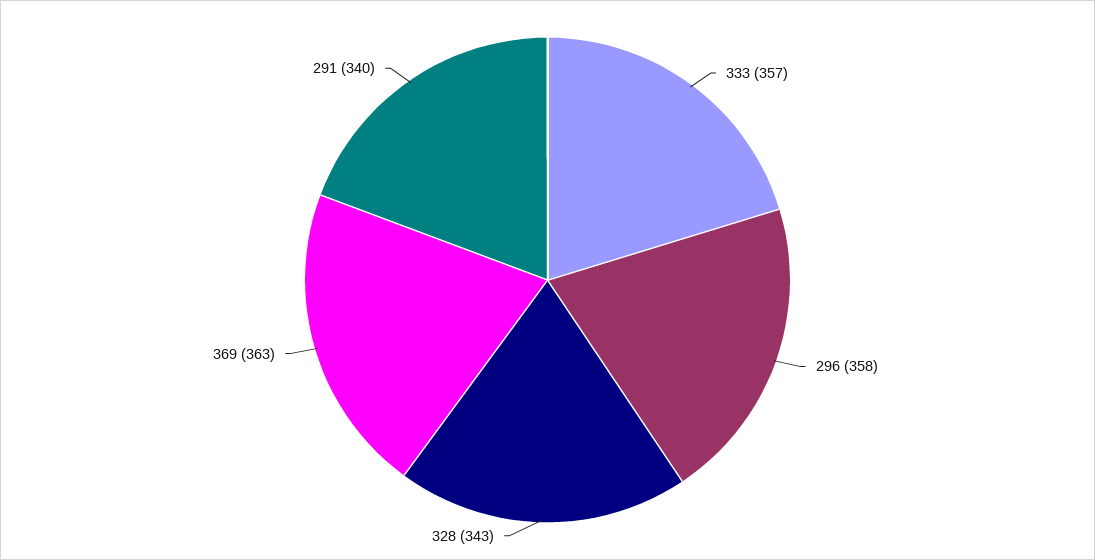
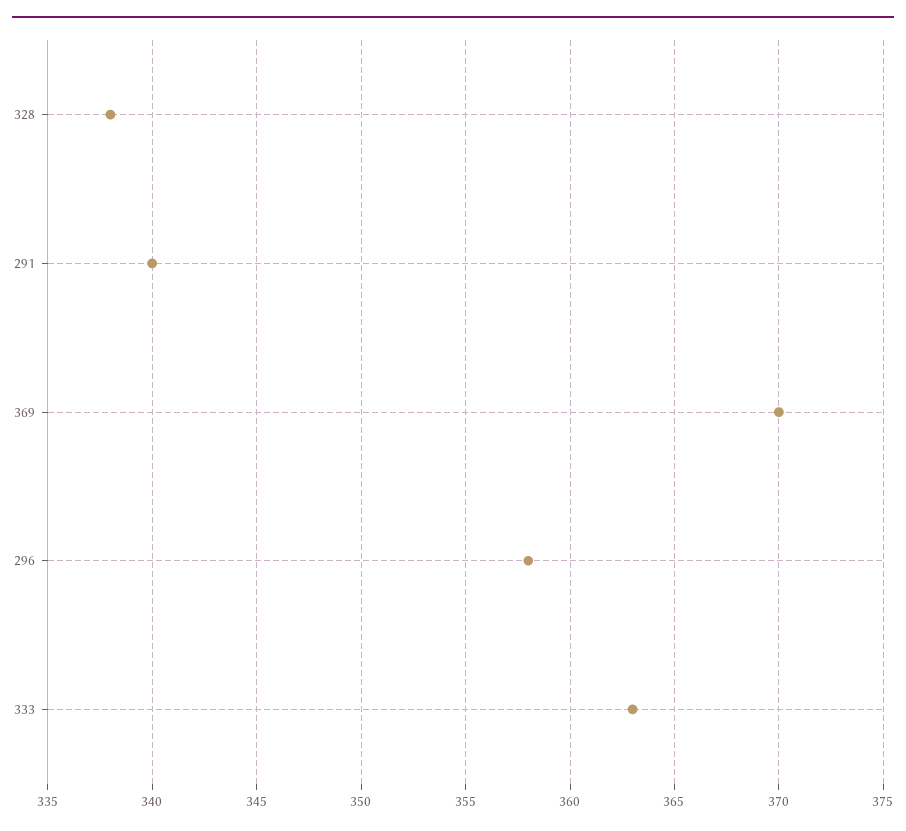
333: 357 -> 363
328: 343 -> 338
369: 363 -> 370

